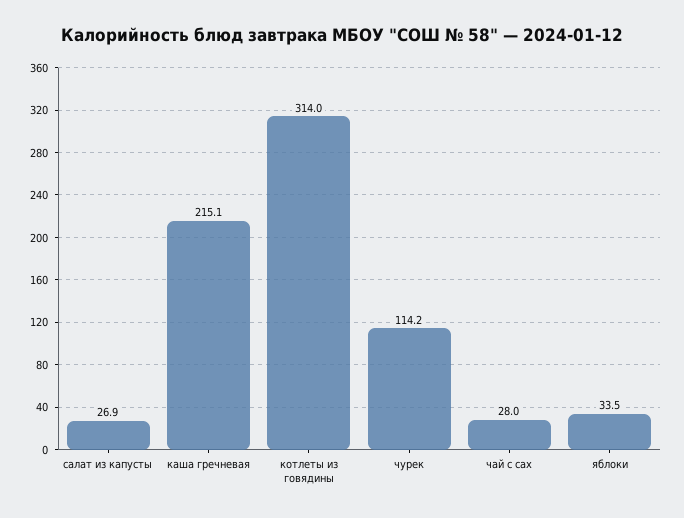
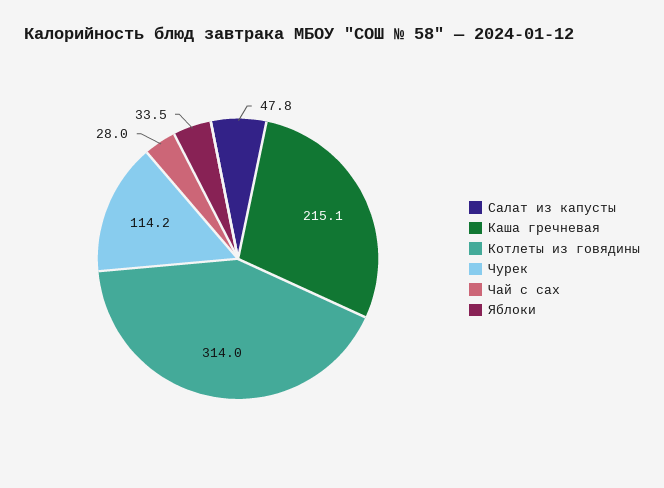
салат из капусты: 26.9 -> 47.8

